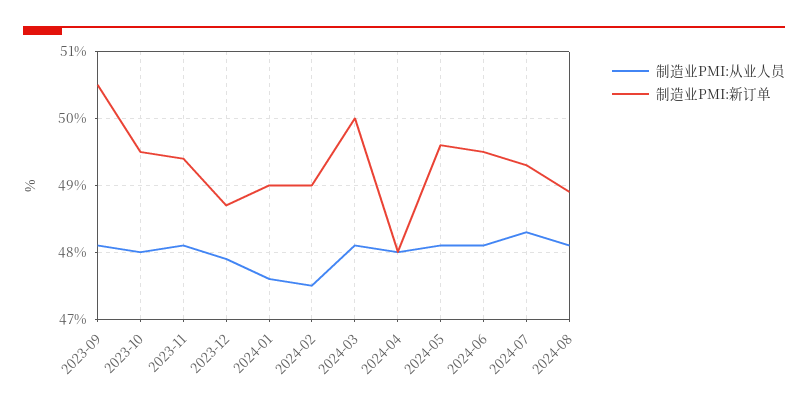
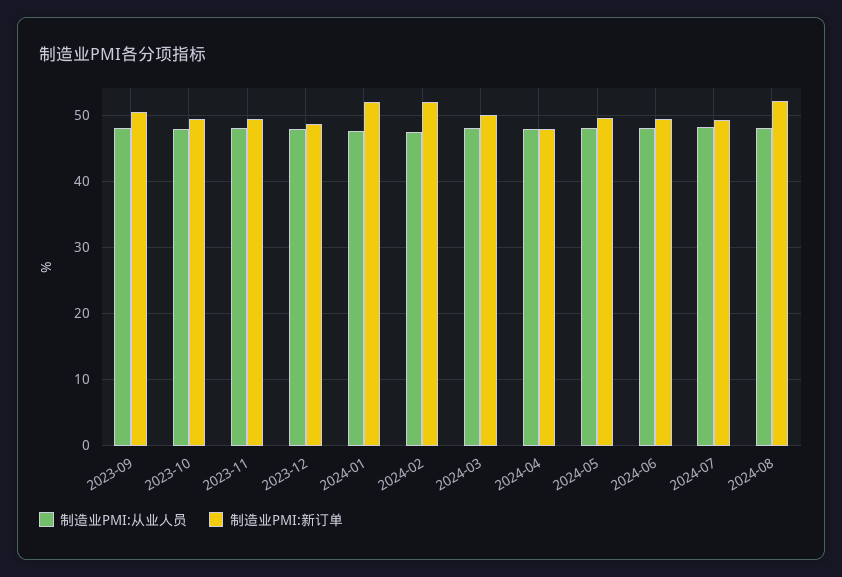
制造业PMI:新订单, 2024-01: 49 -> 52
制造业PMI:新订单, 2024-02: 49 -> 52
制造业PMI:新订单, 2024-08: 48.9 -> 52

